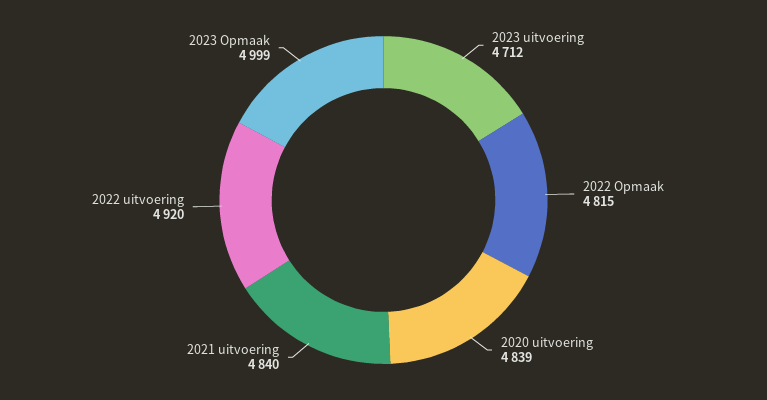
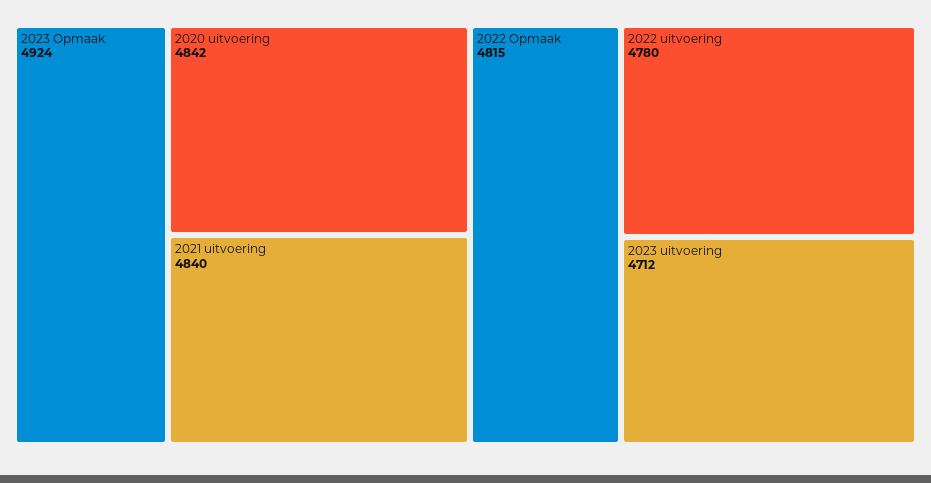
2020 uitvoering: 4839 -> 4842
2022 uitvoering: 4920 -> 4780
2023 Opmaak: 4999 -> 4924

